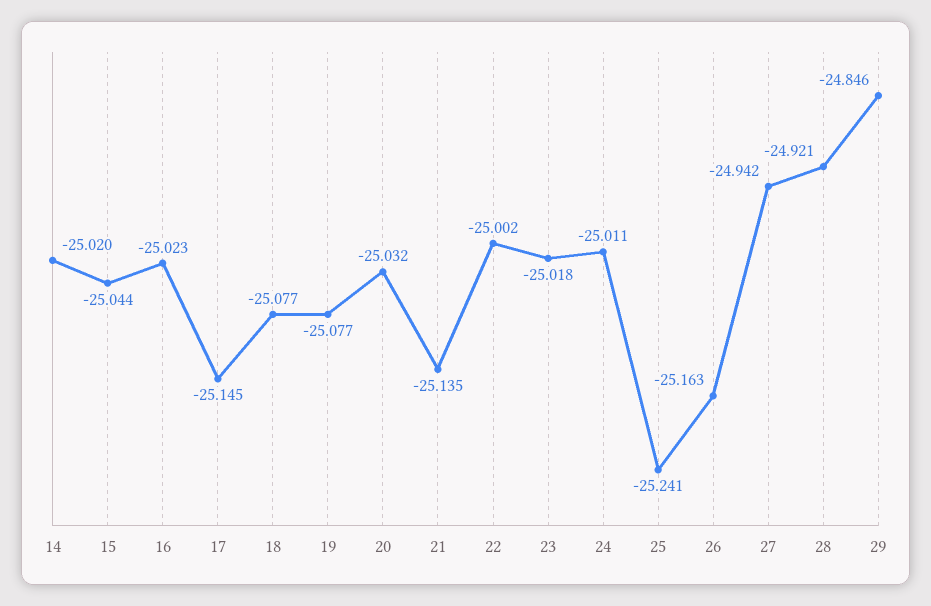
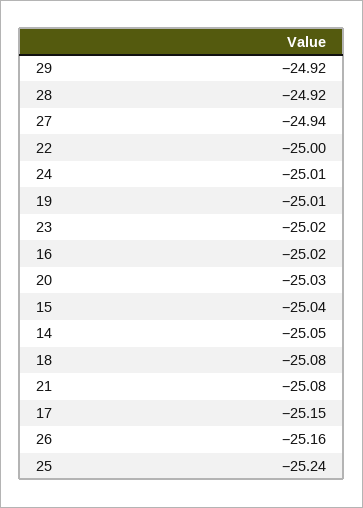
14: -25.02 -> -25.05
19: -25.077 -> -25.01
21: -25.135 -> -25.08
29: -24.846 -> -24.92

